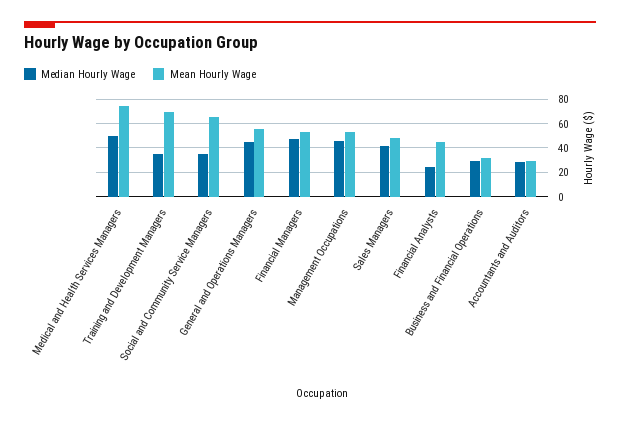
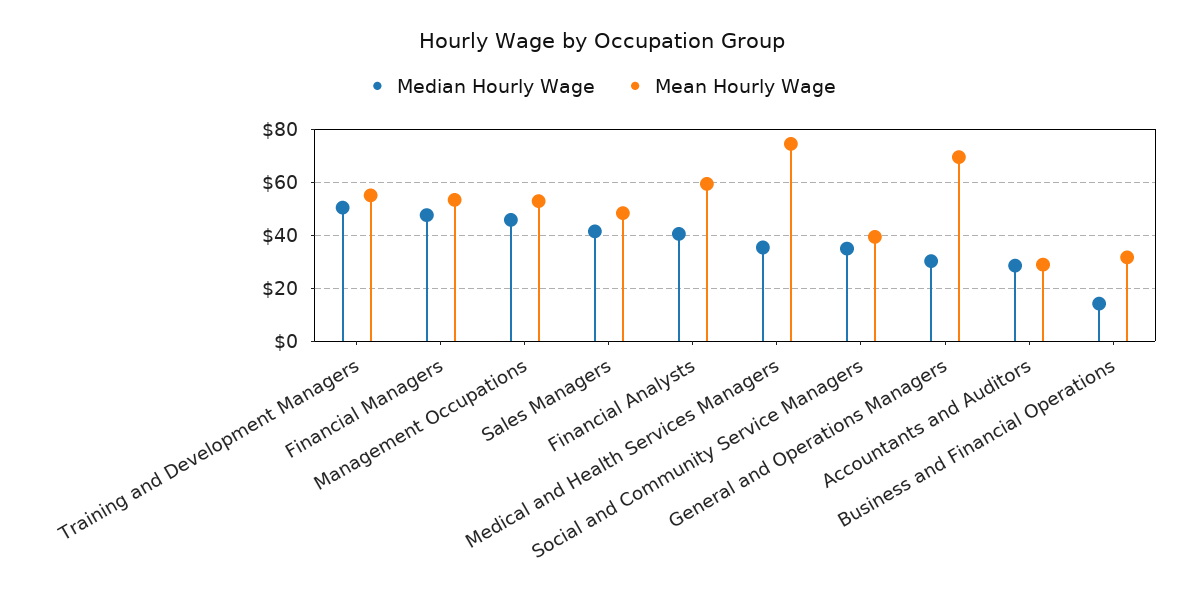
Median Hourly Wage, Medical and Health Services Managers: 50 -> 35
Median Hourly Wage, Training and Development Managers: 35 -> 50
Mean Hourly Wage, Training and Development Managers: 70 -> 55
Mean Hourly Wage, Social and Community Service Managers: 65 -> 40
Median Hourly Wage, General and Operations Managers: 45 -> 30
Mean Hourly Wage, General and Operations Managers: 55 -> 70
Median Hourly Wage, Financial Analysts: 25 -> 40
Mean Hourly Wage, Financial Analysts: 45 -> 60
Median Hourly Wage, Business and Financial Operations: 30 -> 15

